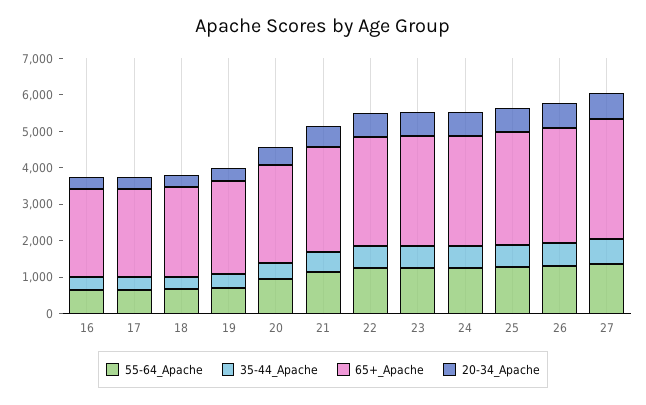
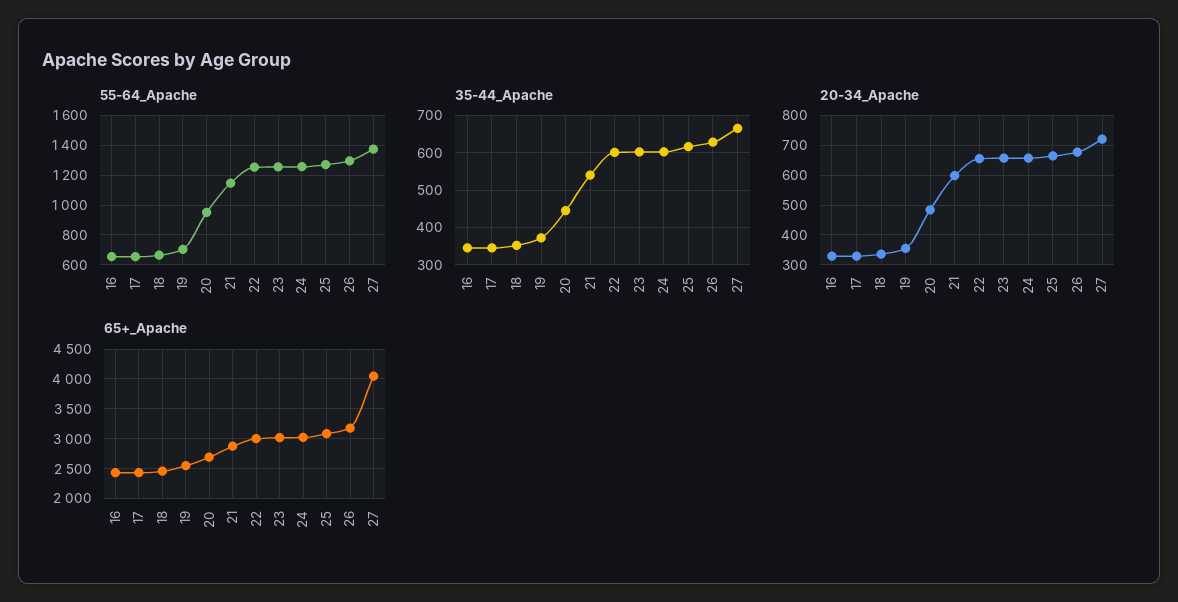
65+_Apache, 27: 3250 -> 4000

